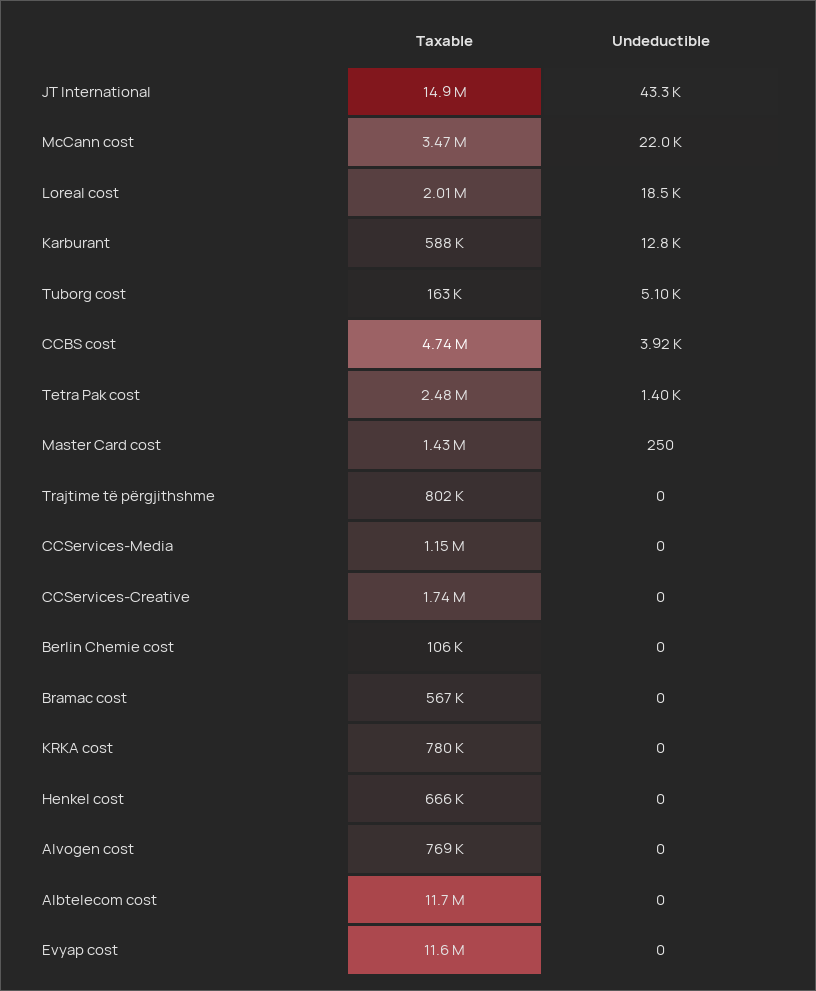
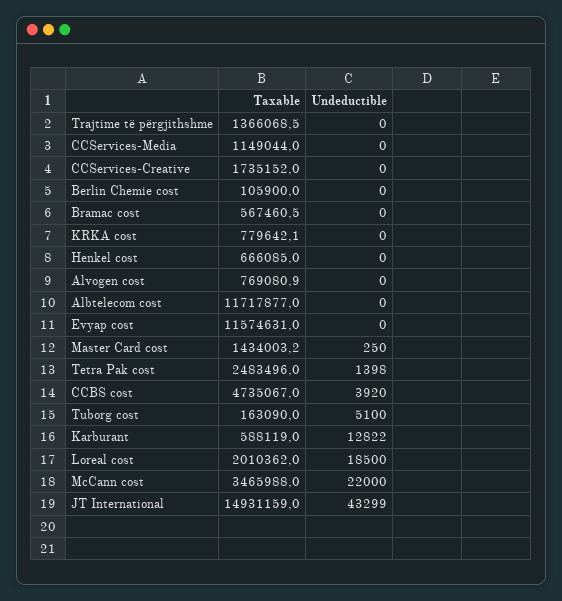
Taxable, Trajtime të përgjithshme: 802000 -> 1366068.5

